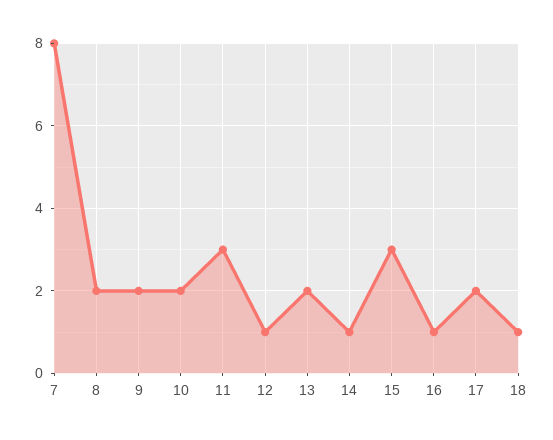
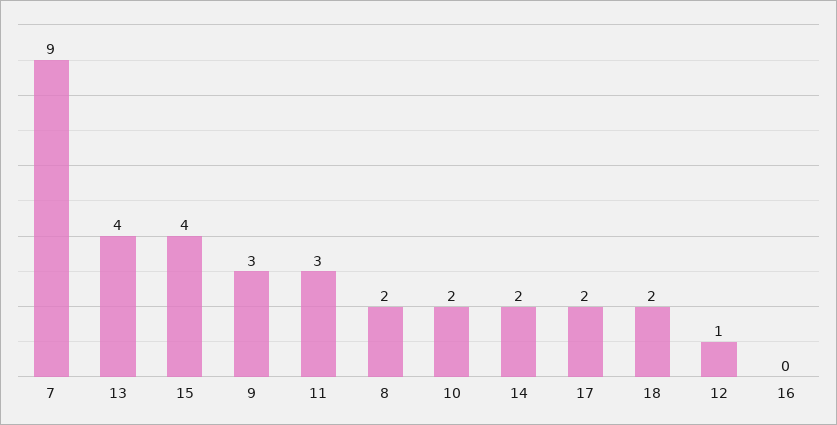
7: 8 -> 9
9: 2 -> 3
13: 2 -> 4
14: 1 -> 2
15: 3 -> 4
16: 1 -> 0
18: 1 -> 2

